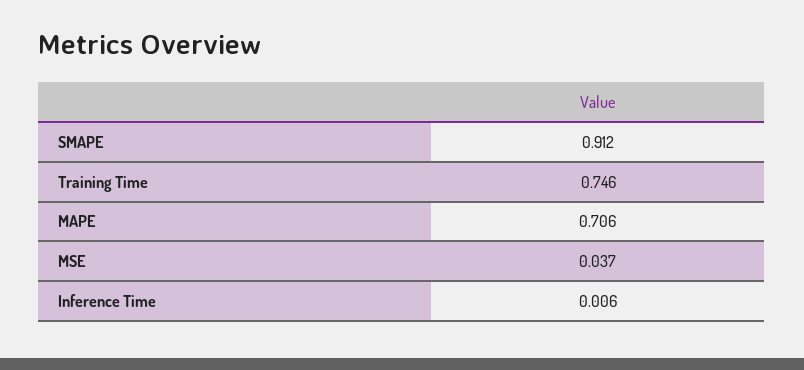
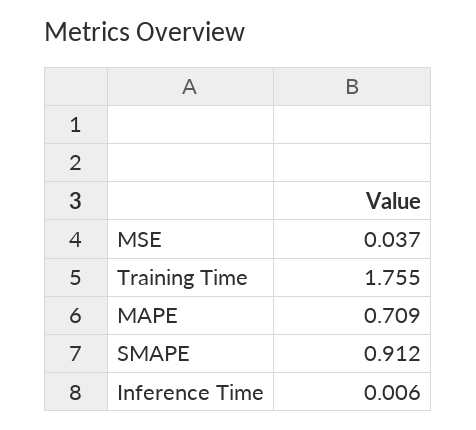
Training Time: 0.746 -> 1.755
MAPE: 0.706 -> 0.709

